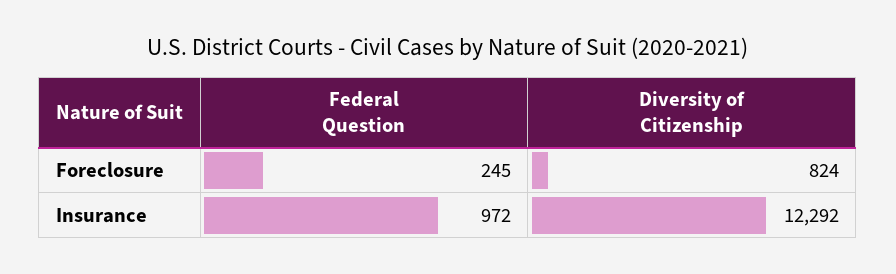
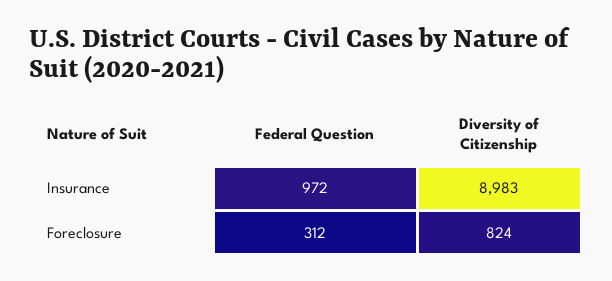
Federal Question, Foreclosure: 245 -> 312
Diversity of Citizenship, Insurance: 12292 -> 8983

